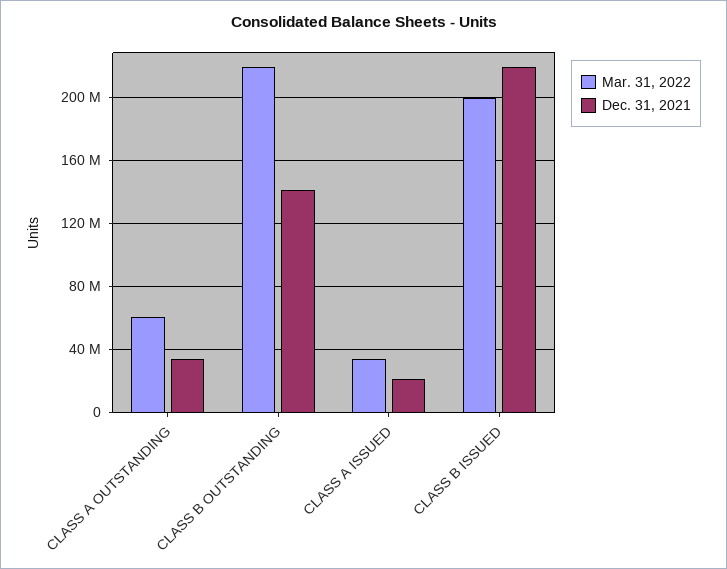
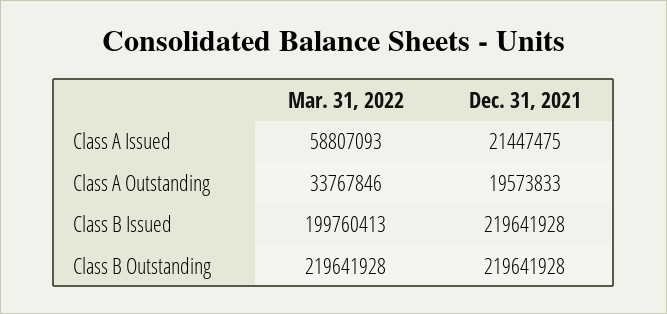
Mar. 31, 2022, CLASS A OUTSTANDING: 60000000 -> 33767846
Dec. 31, 2021, CLASS A OUTSTANDING: 35000000 -> 19573833
Dec. 31, 2021, CLASS B OUTSTANDING: 140000000 -> 219641928
Mar. 31, 2022, CLASS A ISSUED: 35000000 -> 58807093

